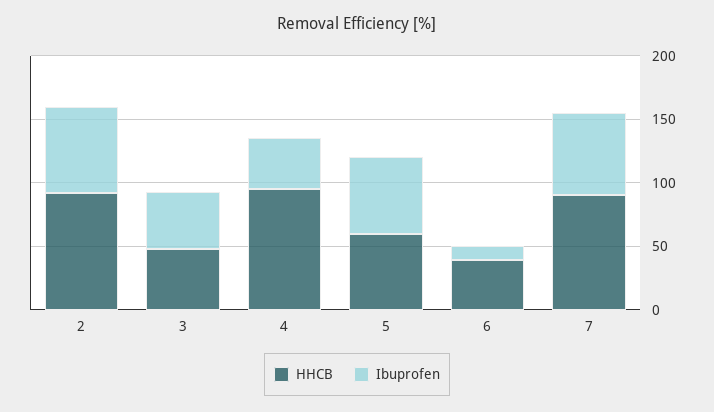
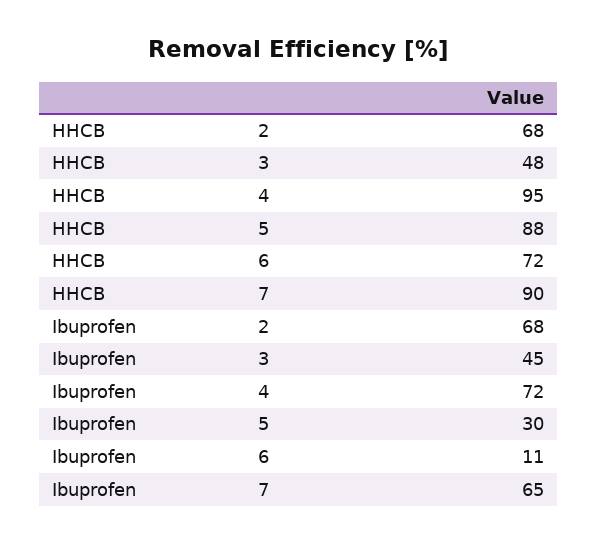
HHCB, 2: 90 -> 68
Ibuprofen, 4: 40 -> 72
HHCB, 5: 60 -> 88
Ibuprofen, 5: 60 -> 30
HHCB, 6: 40 -> 72

